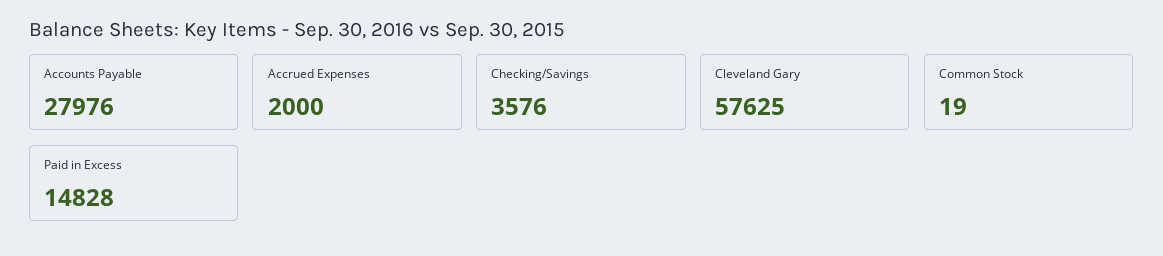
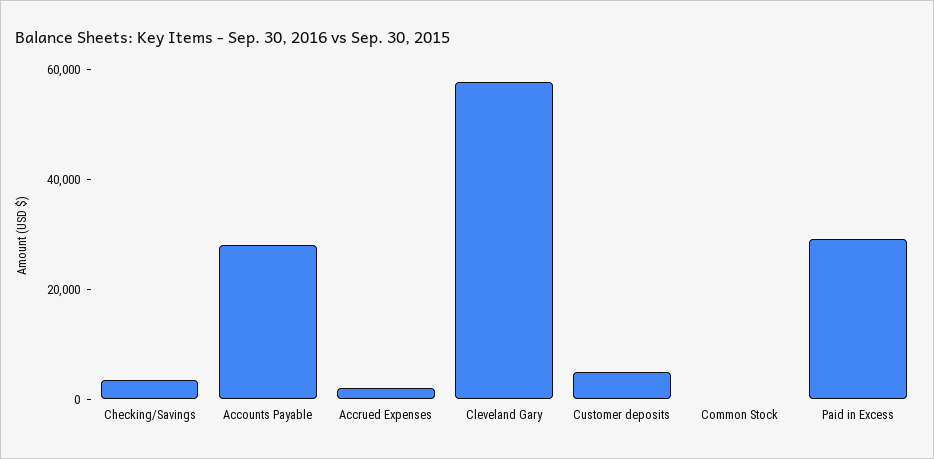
Paid in Excess: 14828 -> 30000
Customer deposits: none -> 5000

